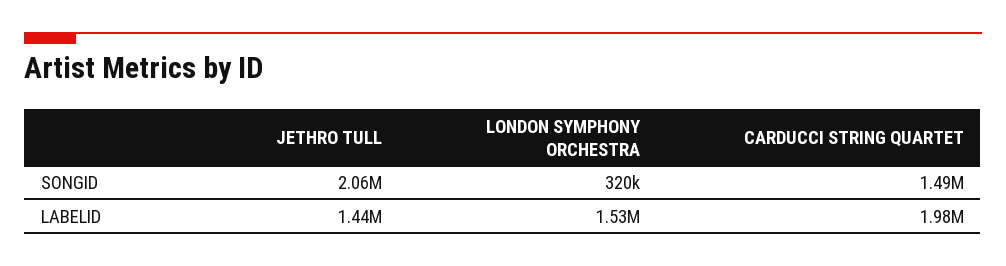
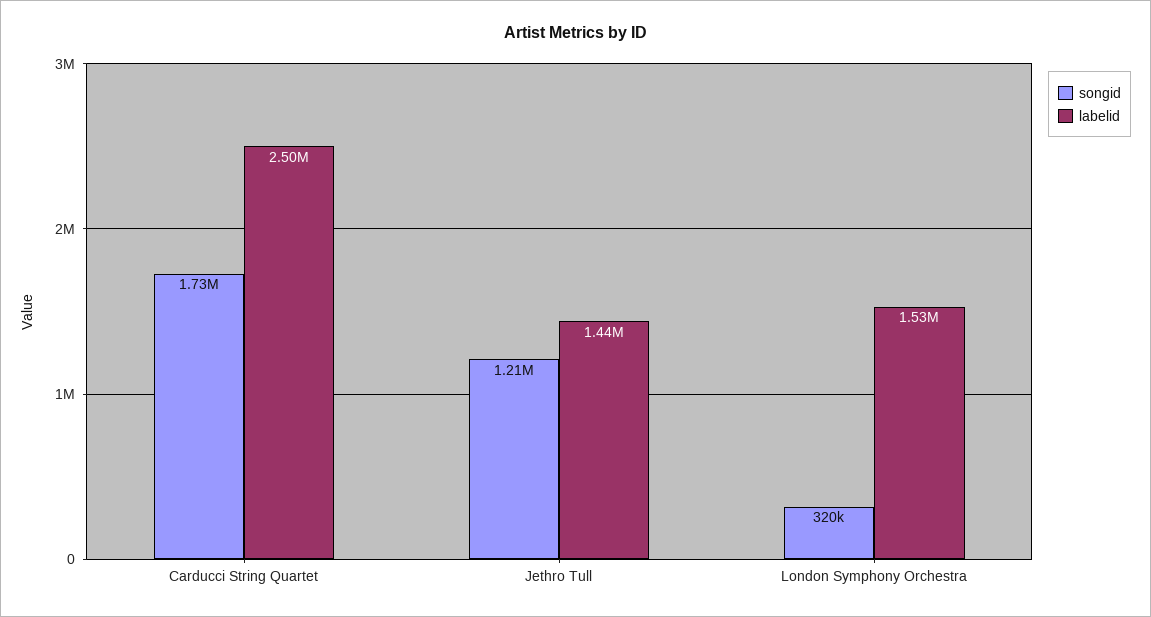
SONGID, JETHRO TULL: 2060000 -> 1210000
SONGID, CARDUCCI STRING QUARTET: 1490000 -> 1730000
LABELID, CARDUCCI STRING QUARTET: 1980000 -> 2500000

